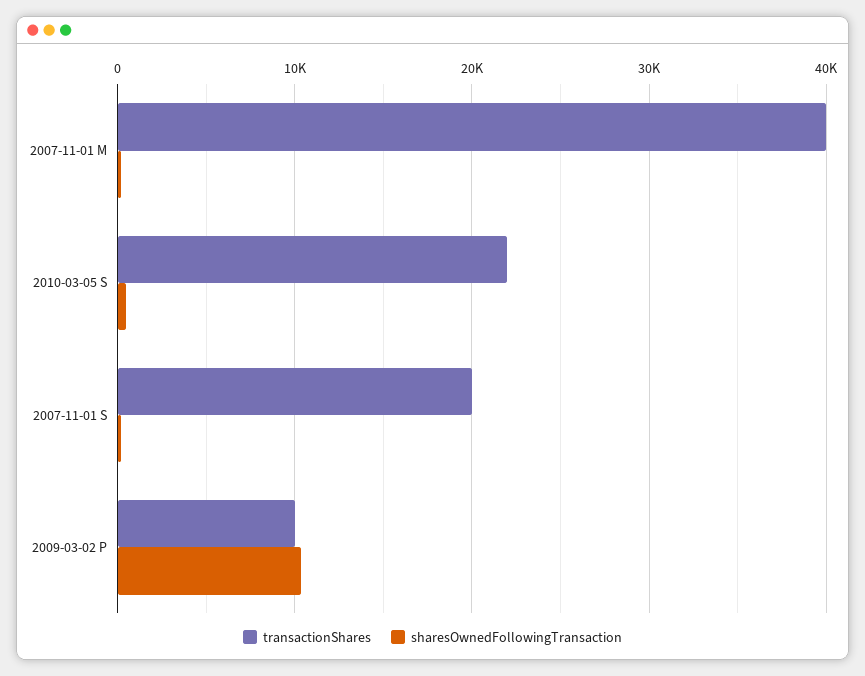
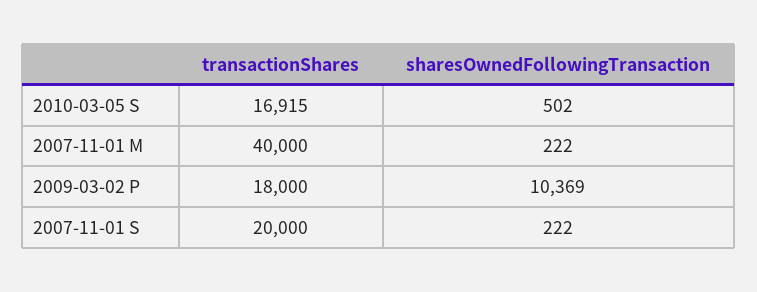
transactionShares, 2010-03-05 S: 22000 -> 16915
transactionShares, 2009-03-02 P: 10000 -> 18000

